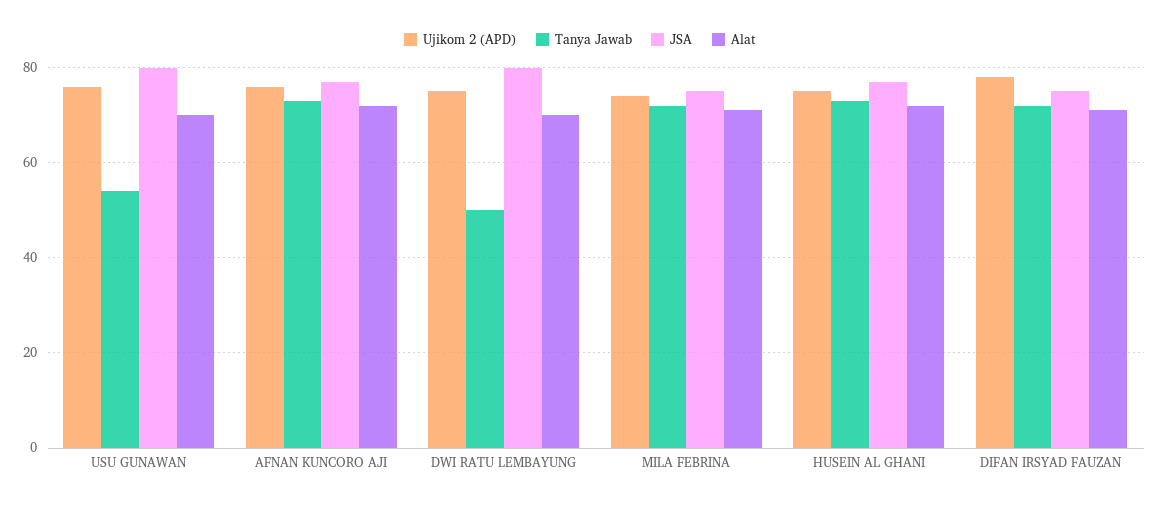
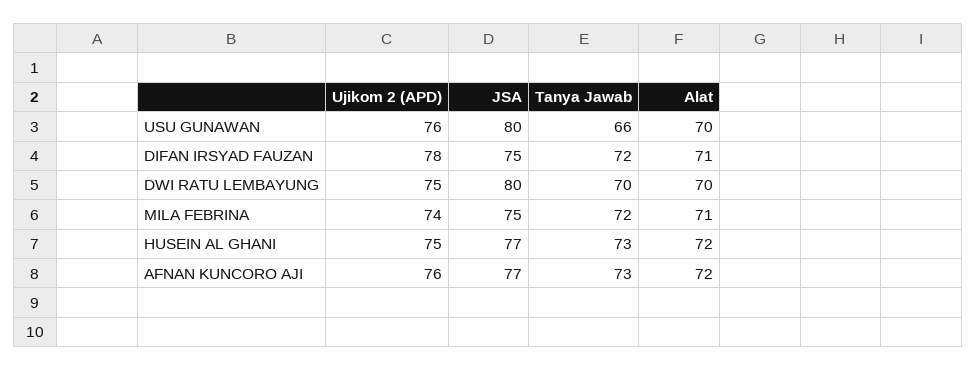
Tanya Jawab, USU GUNAWAN: 55 -> 66
Tanya Jawab, DWI RATU LEMBAYUNG: 50 -> 70

